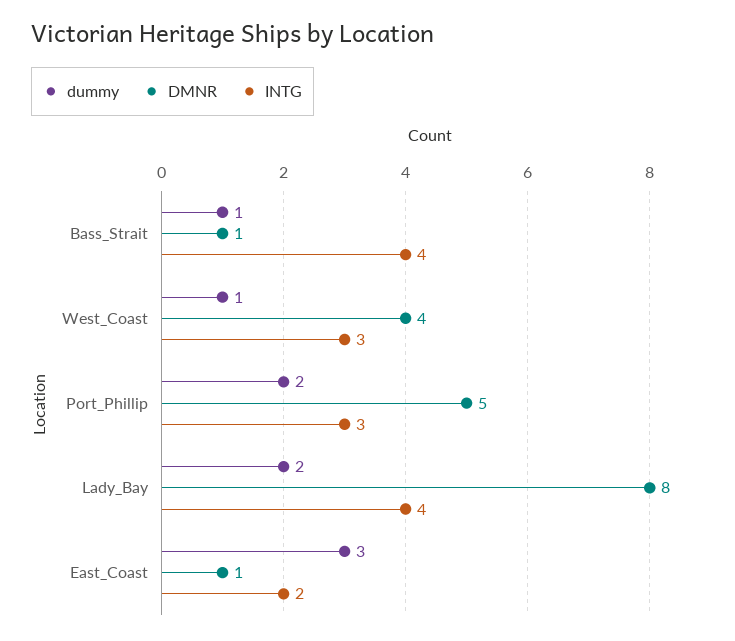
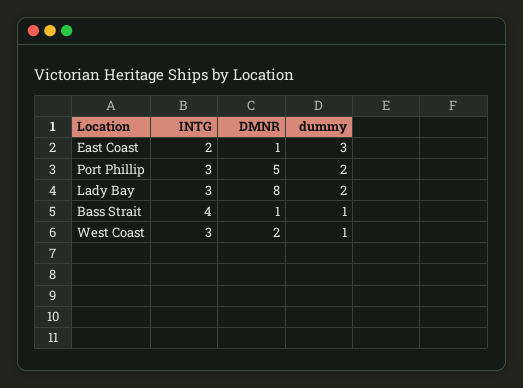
DMNR, West_Coast: 4 -> 2
INTG, Lady_Bay: 4 -> 3

